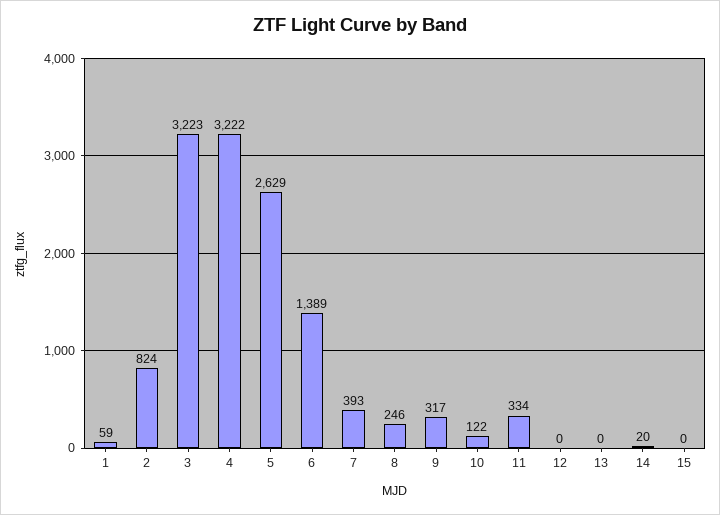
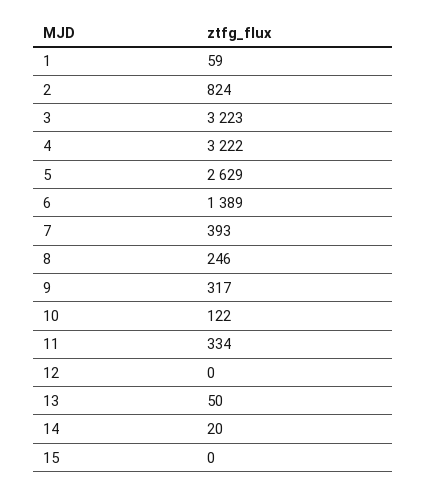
13: 0 -> 50

